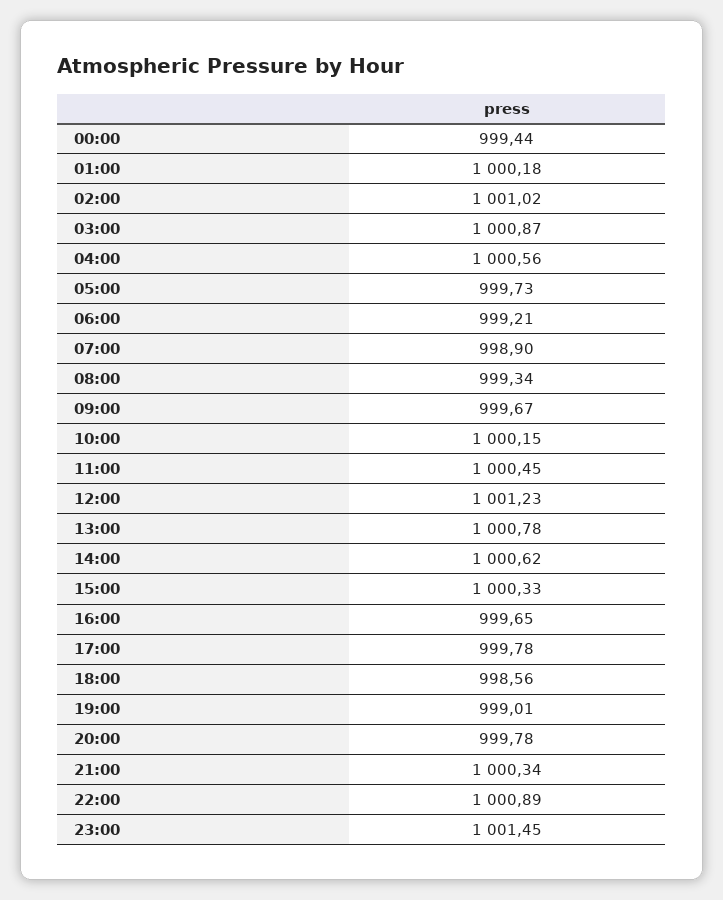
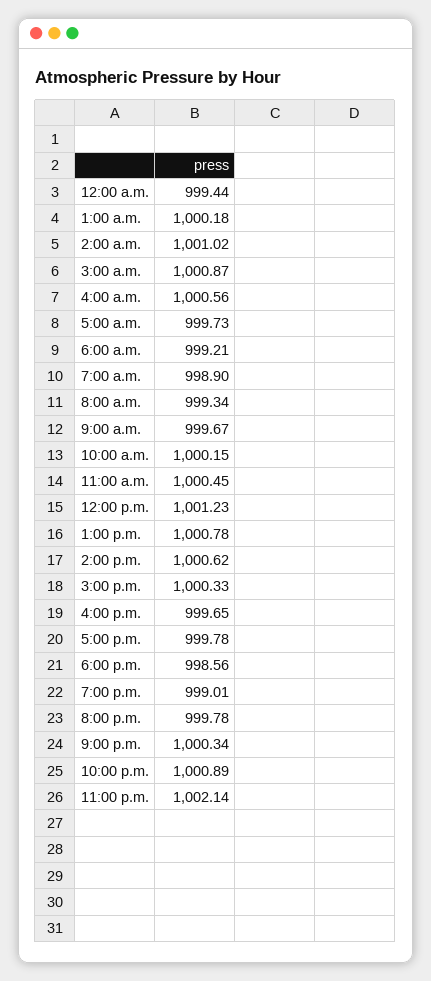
23:00: 1001.45 -> 1002.14

